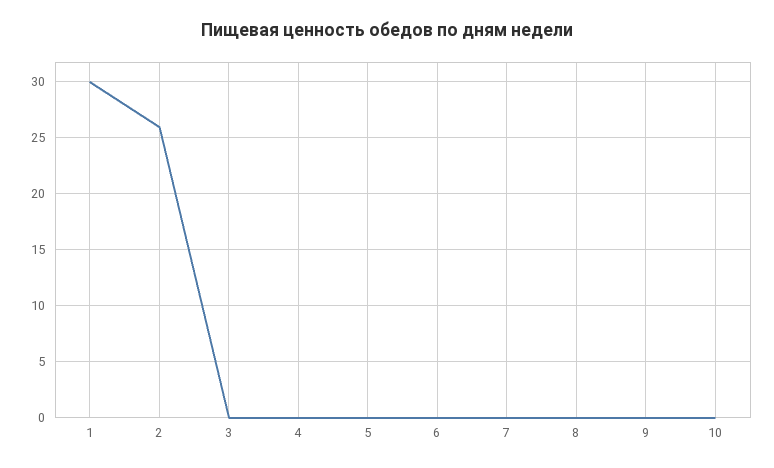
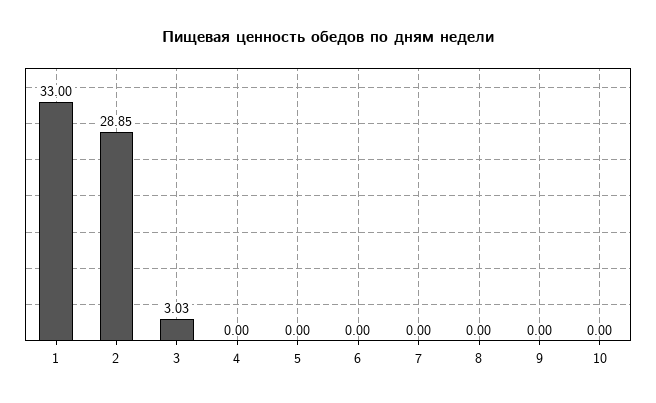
1: 30 -> 33
2: 26 -> 28.85
3: 0 -> 3.03

